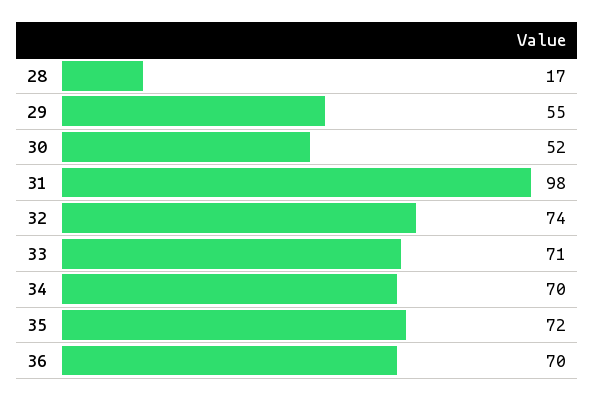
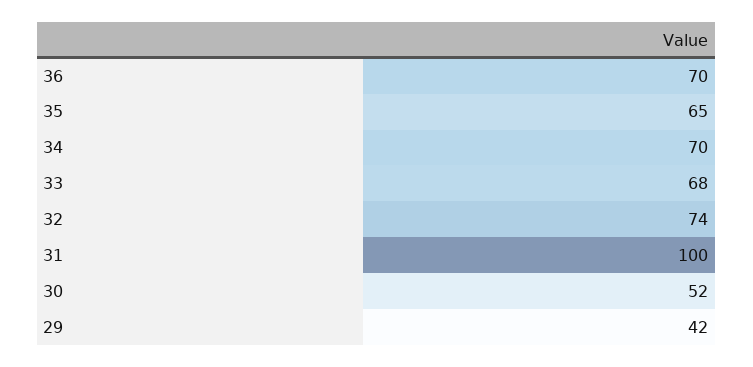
28: 17 -> none
29: 55 -> 42
31: 98 -> 100
33: 71 -> 68
35: 72 -> 65

